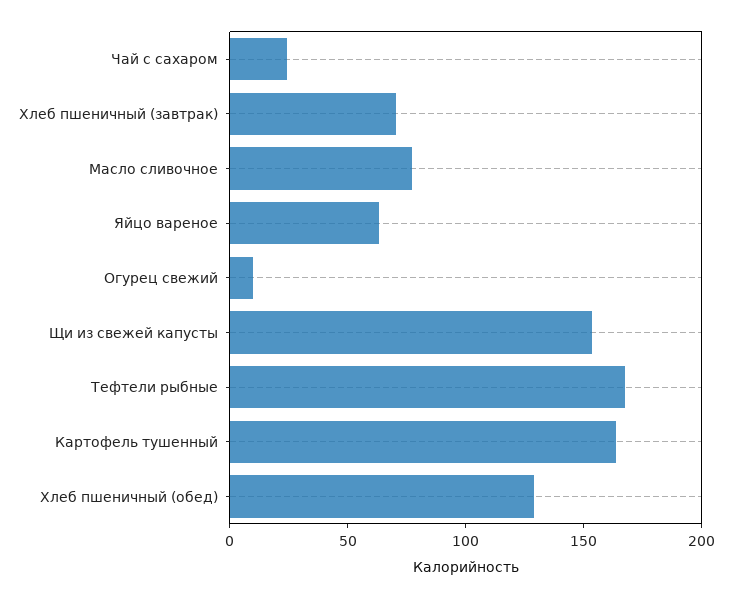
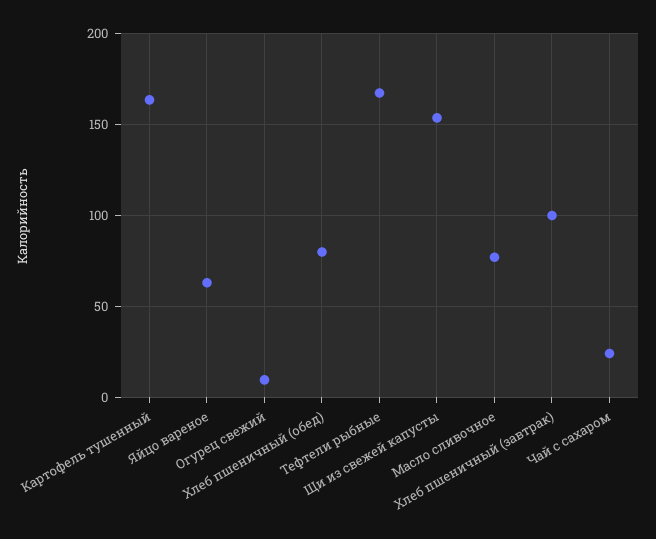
Хлеб пшеничный (завтрак): 70 -> 100
Хлеб пшеничный (обед): 130 -> 80

